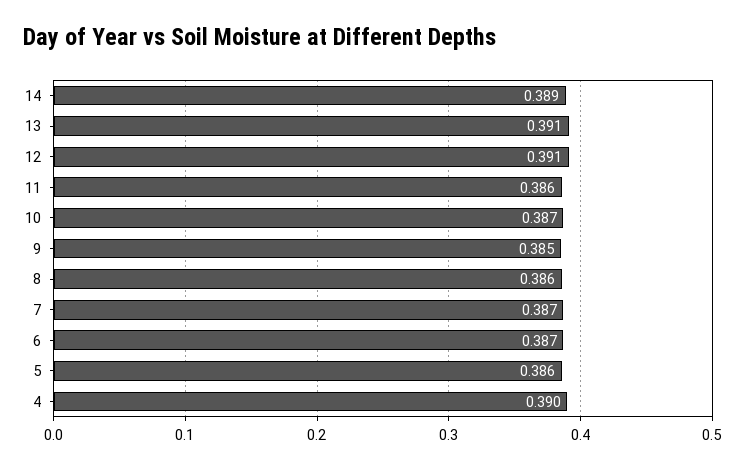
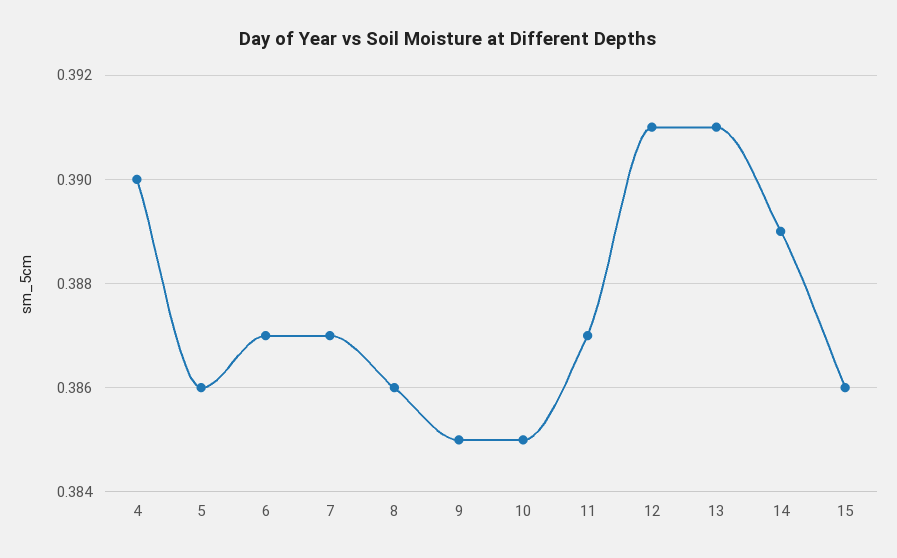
11: 0.386 -> 0.387
10: 0.387 -> 0.385
15: none -> 0.386

